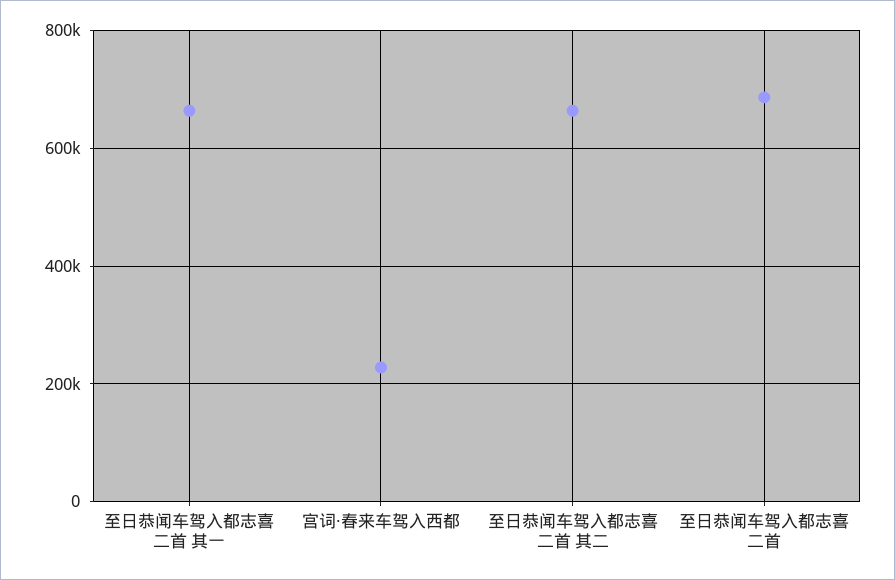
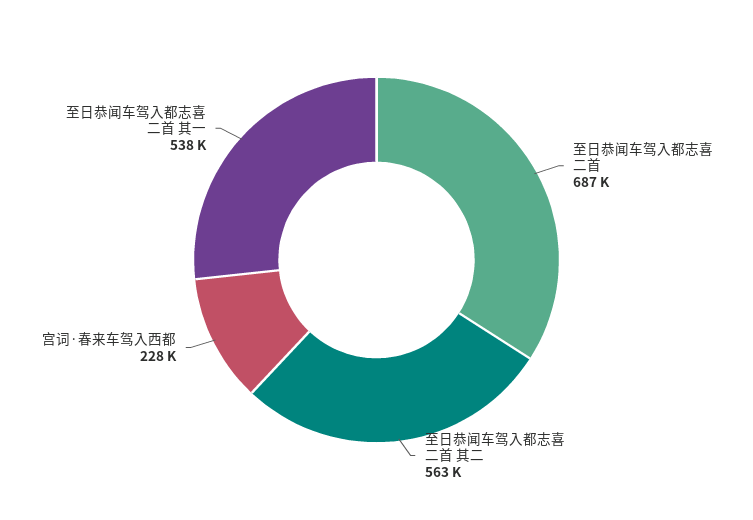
至日恭闻车驾入都志喜二首 其一: 660000 -> 538000
至日恭闻车驾入都志喜二首 其二: 660000 -> 563000

